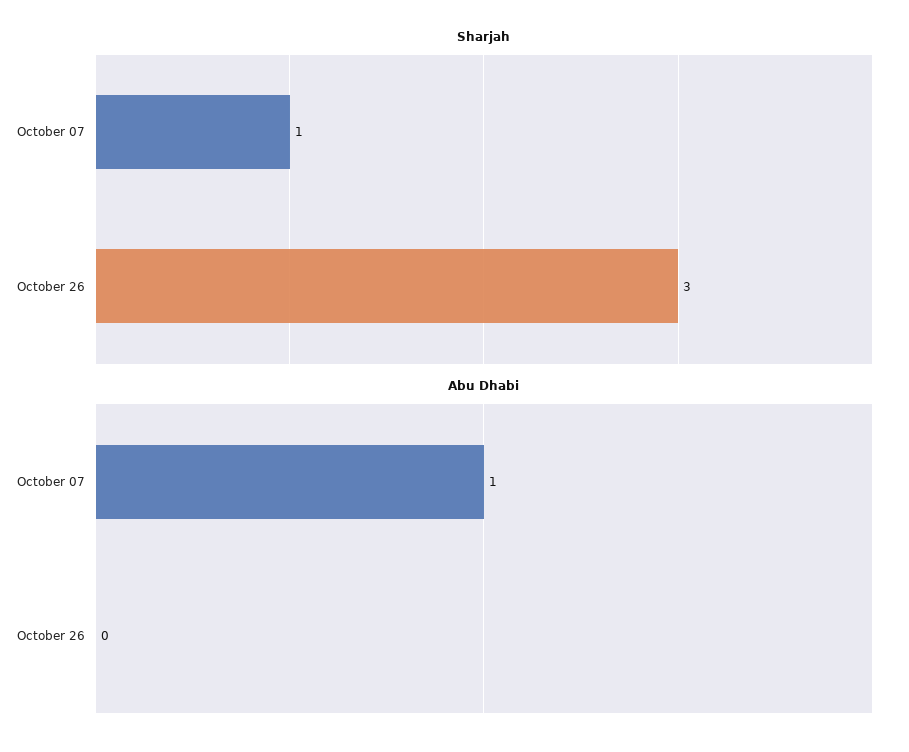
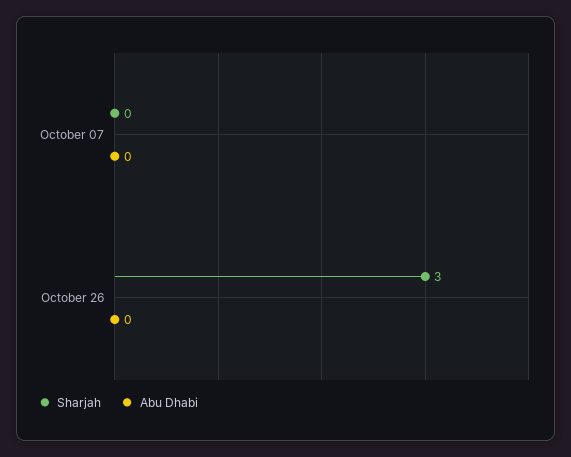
Sharjah, October 07: 1 -> 0
Abu Dhabi, October 07: 1 -> 0

